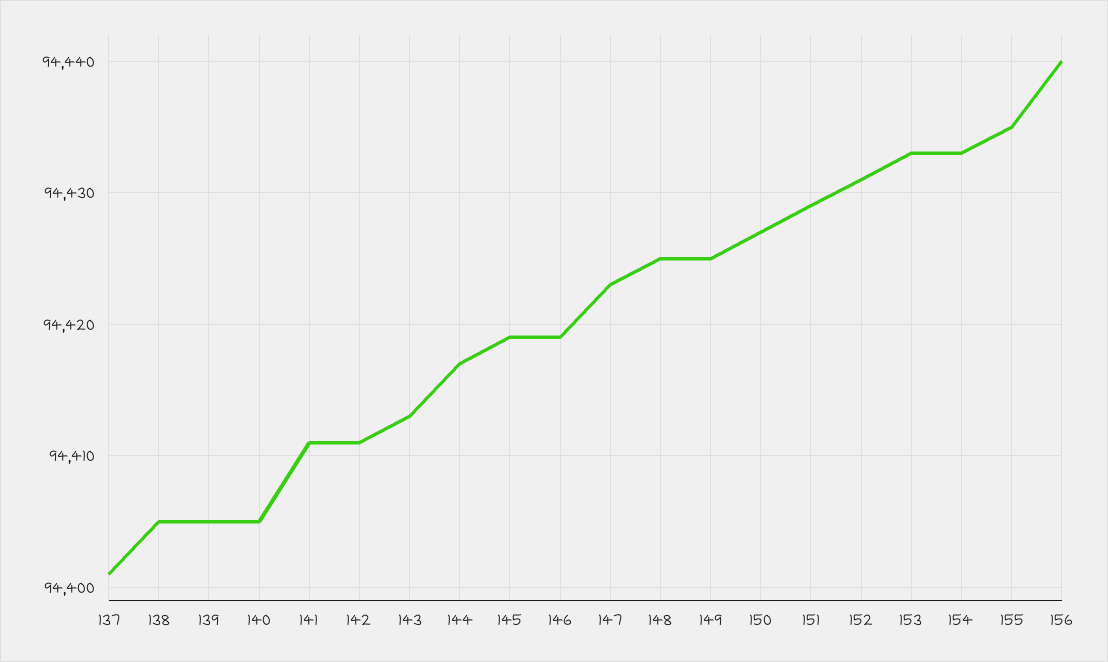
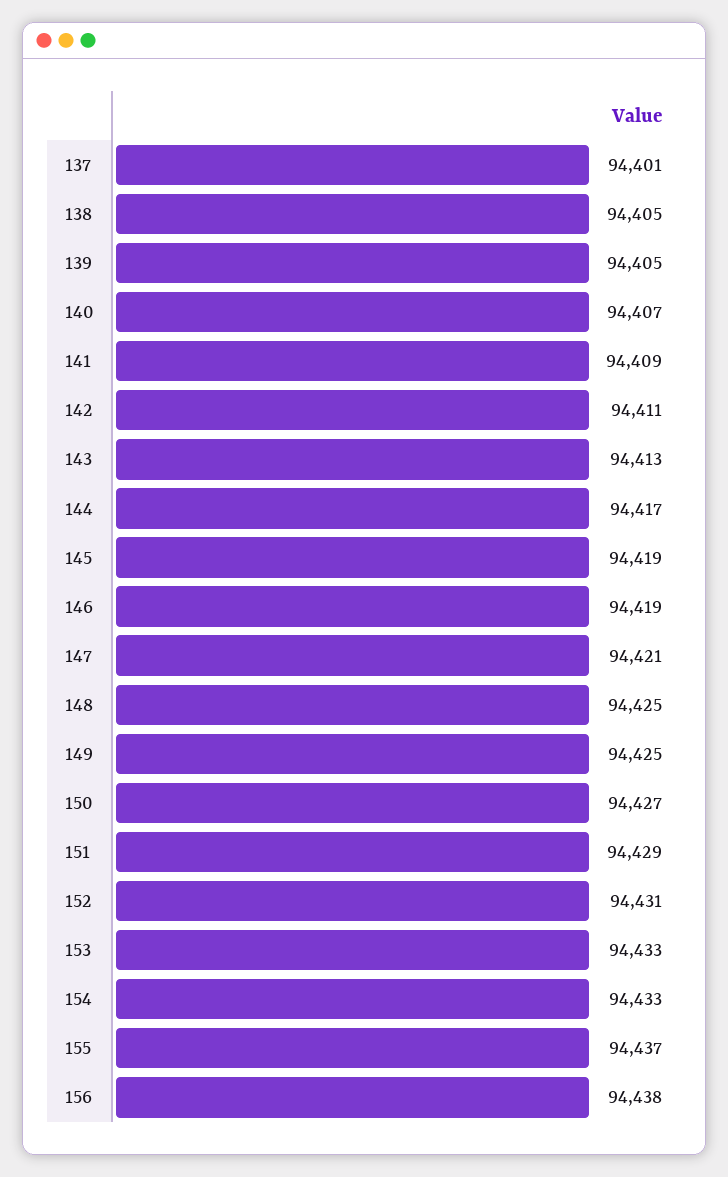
140: 94405 -> 94407
141: 94411 -> 94409
147: 94423 -> 94421
155: 94435 -> 94437
156: 94440 -> 94438

